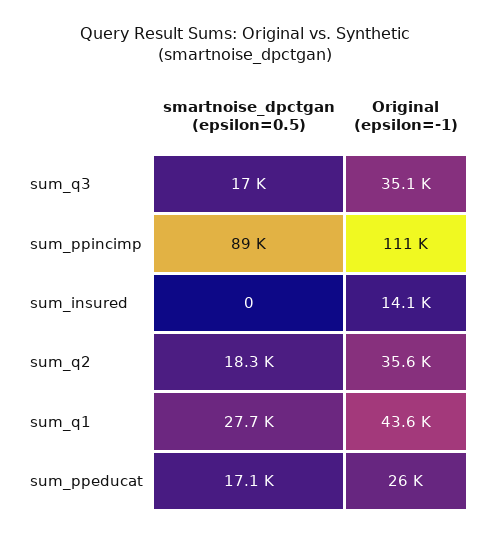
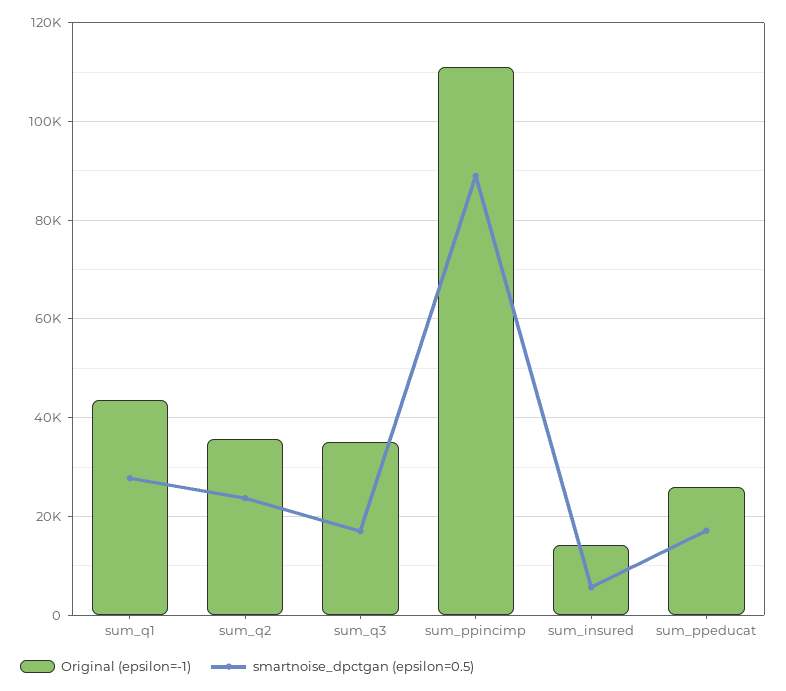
smartnoise_dpctgan (epsilon=0.5), sum_insured: 0 -> 6000
smartnoise_dpctgan (epsilon=0.5), sum_q2: 18300 -> 24000

